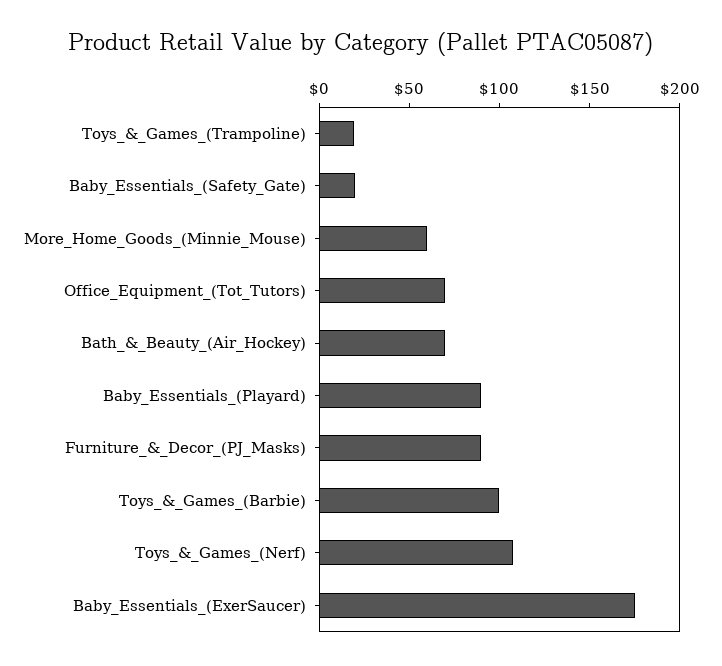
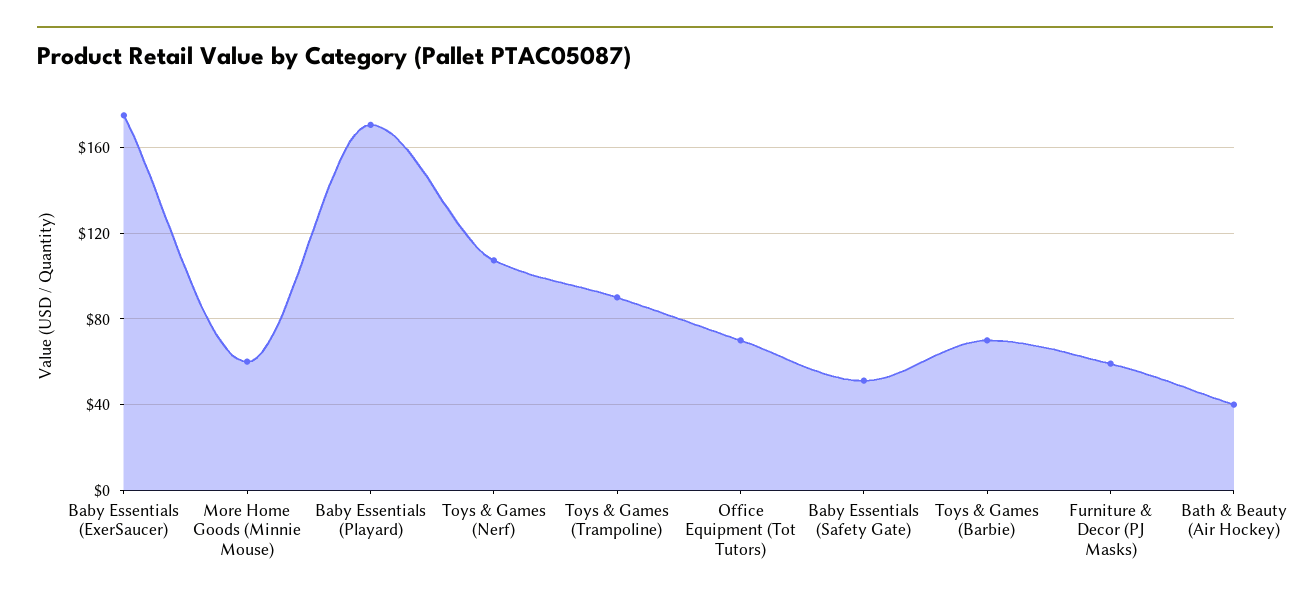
Toys_&_Games_(Trampoline): 20 -> 90
Baby_Essentials_(Safety_Gate): 20 -> 50
Bath_&_Beauty_(Air_Hockey): 70 -> 40
Baby_Essentials_(Playard): 90 -> 170
Furniture_&_Decor_(PJ_Masks): 90 -> 60
Toys_&_Games_(Barbie): 100 -> 70

